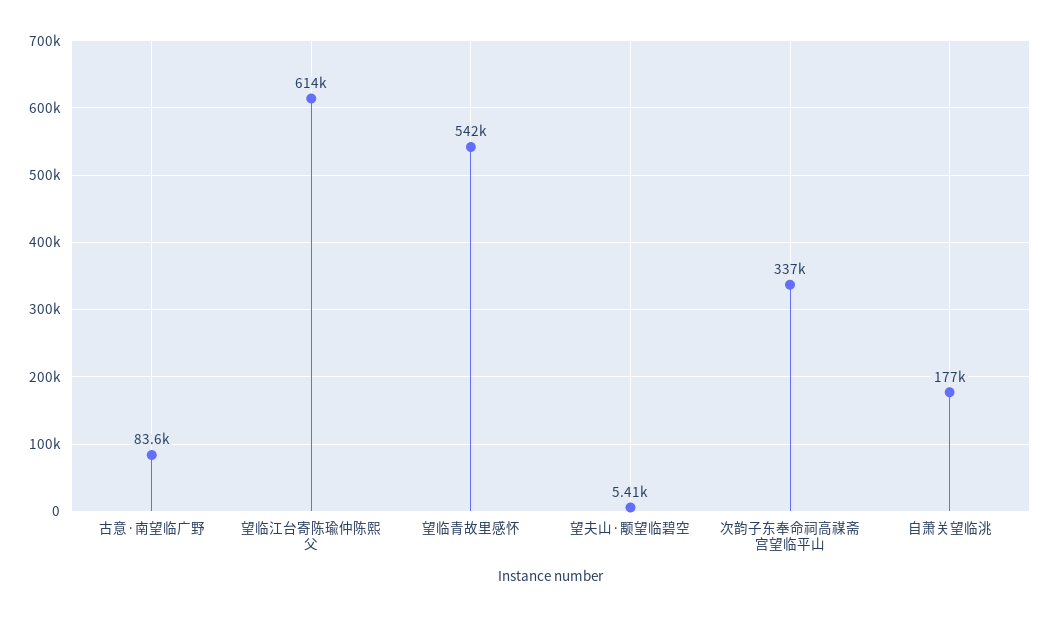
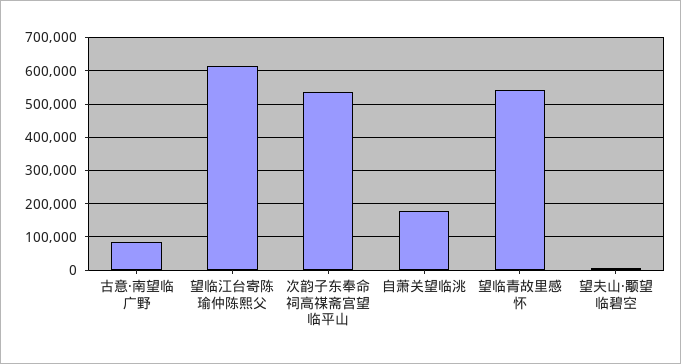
次韵子东奉命祠高禖斋宫望临平山: 337000 -> 540000

